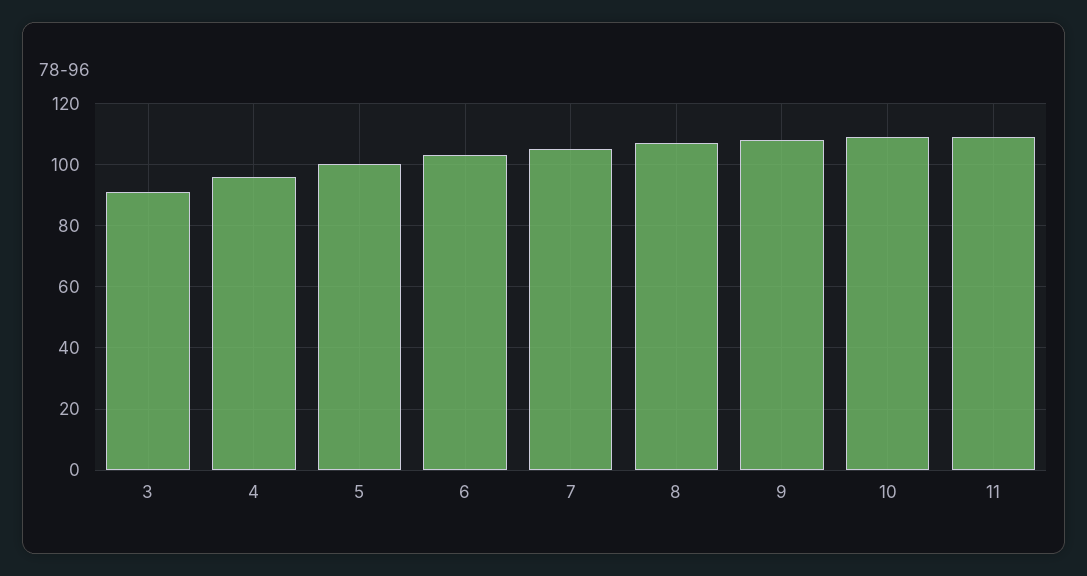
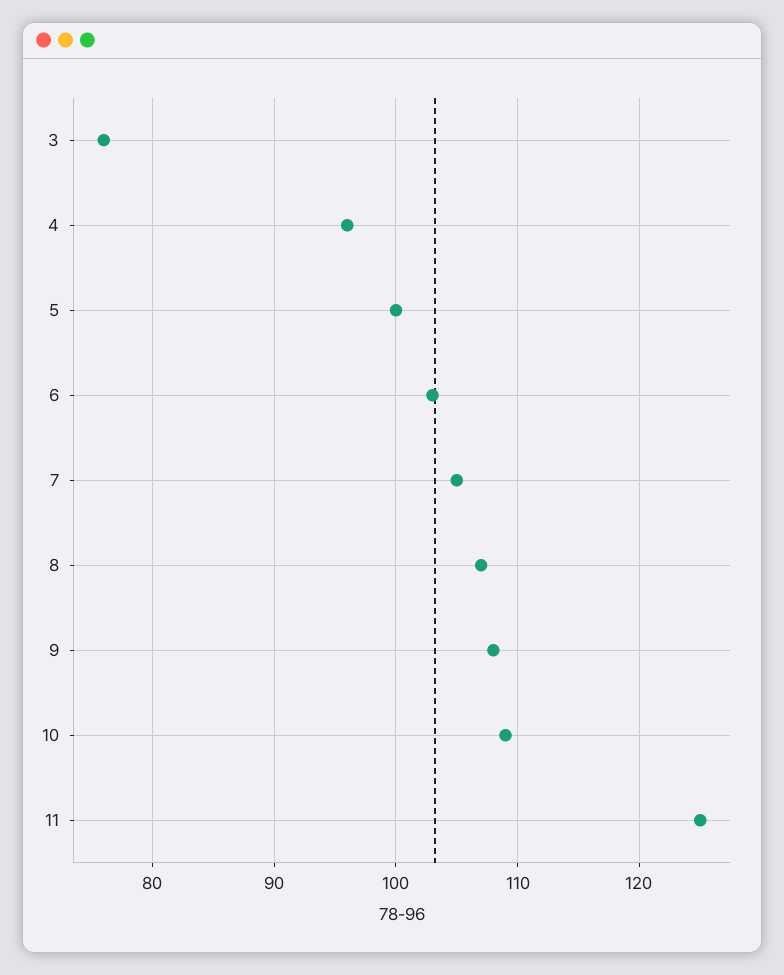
3: 90 -> 76
11: 110 -> 125

